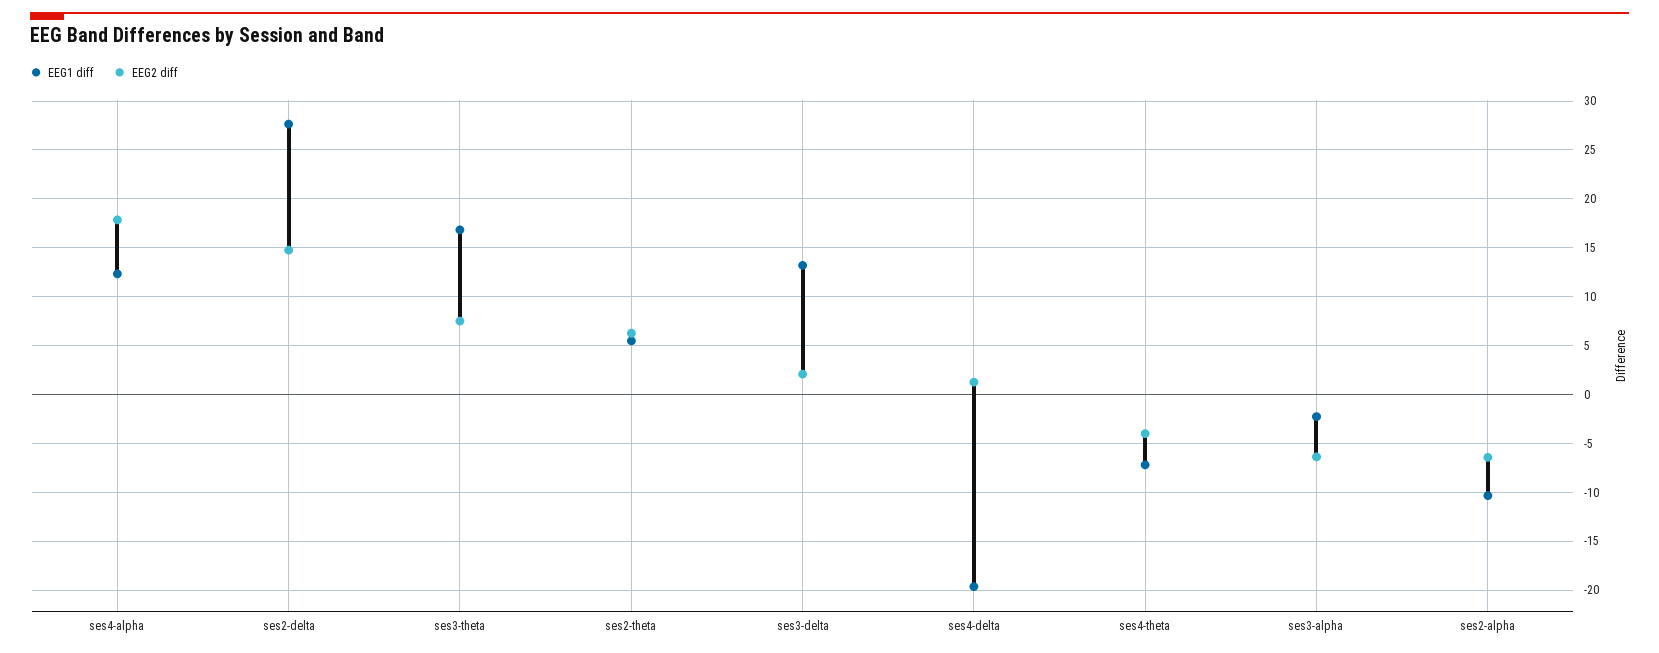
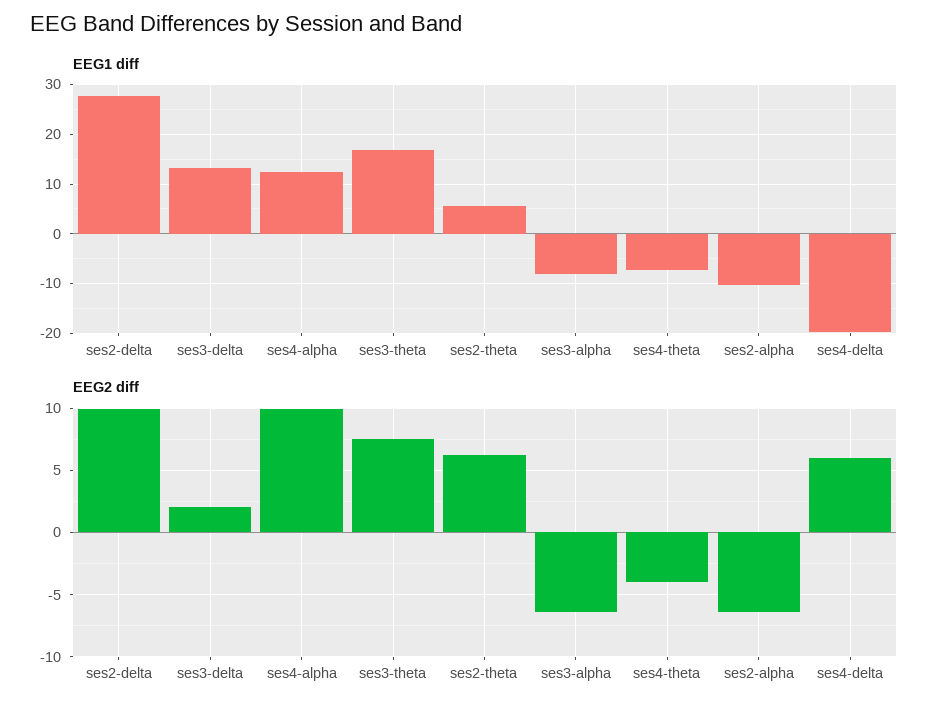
EEG2 diff, ses4-alpha: 18 -> 10
EEG2 diff, ses2-delta: 15 -> 10
EEG2 diff, ses4-delta: 1 -> 6
EEG1 diff, ses3-alpha: -2 -> -8

